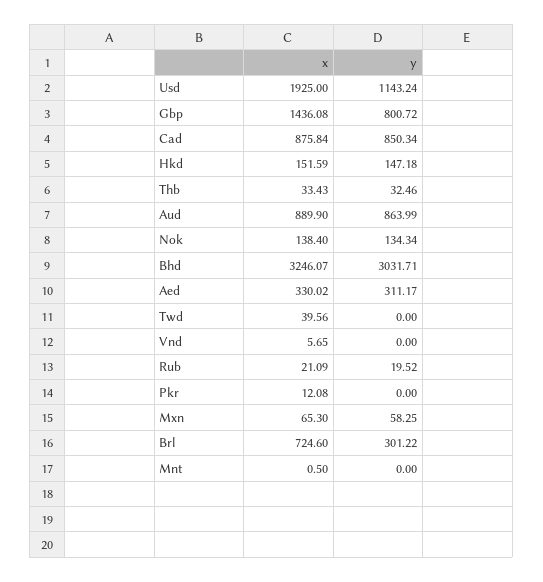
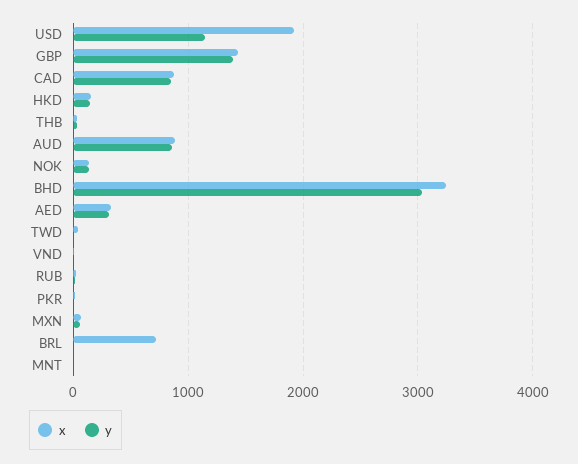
y, Gbp: 800.72 -> 1400
y, Brl: 301.22 -> 0

